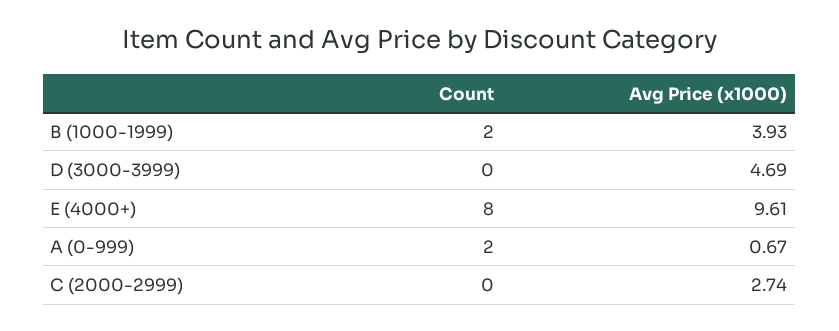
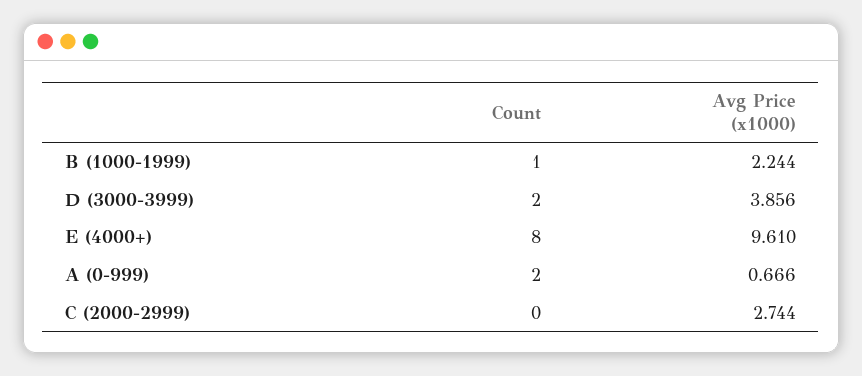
Count, B (1000-1999): 2 -> 1
Avg Price (x1000), B (1000-1999): 3.93 -> 2.244
Count, D (3000-3999): 0 -> 2
Avg Price (x1000), D (3000-3999): 4.69 -> 3.856

